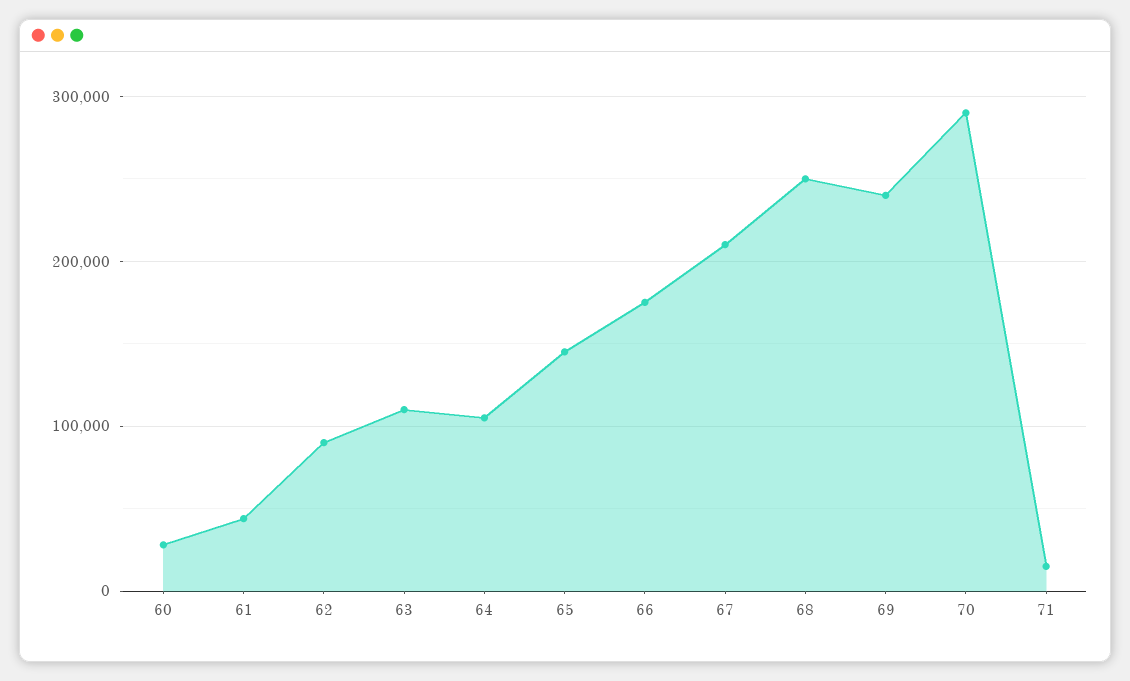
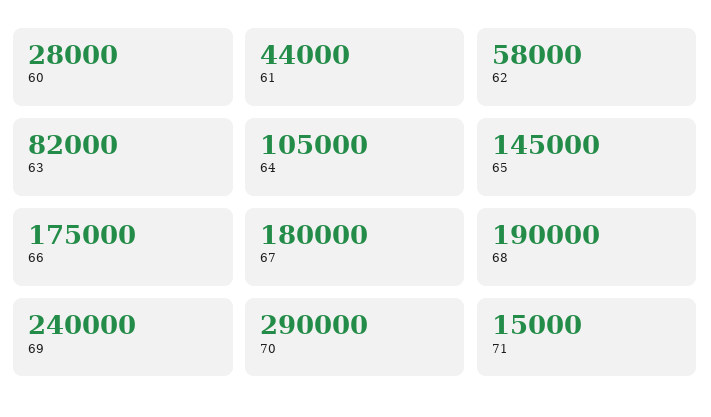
62: 90000 -> 58000
63: 110000 -> 82000
67: 210000 -> 180000
68: 250000 -> 190000

